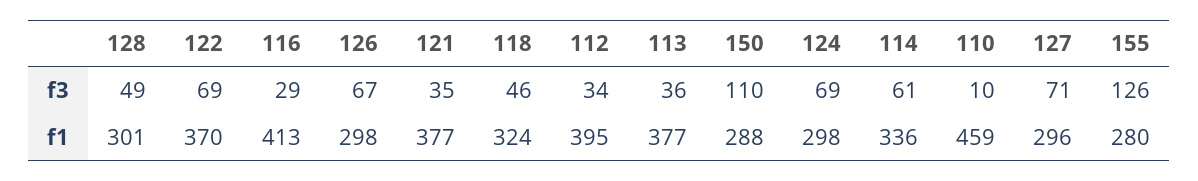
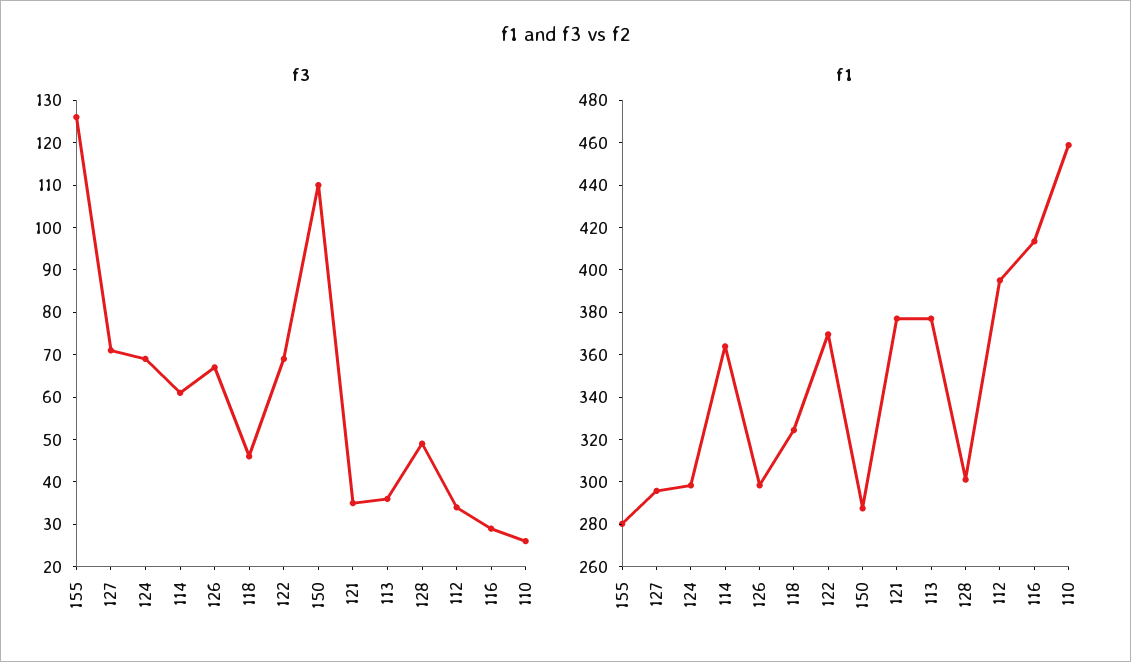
f3, 110: 10 -> 25
f1, 114: 336 -> 365

